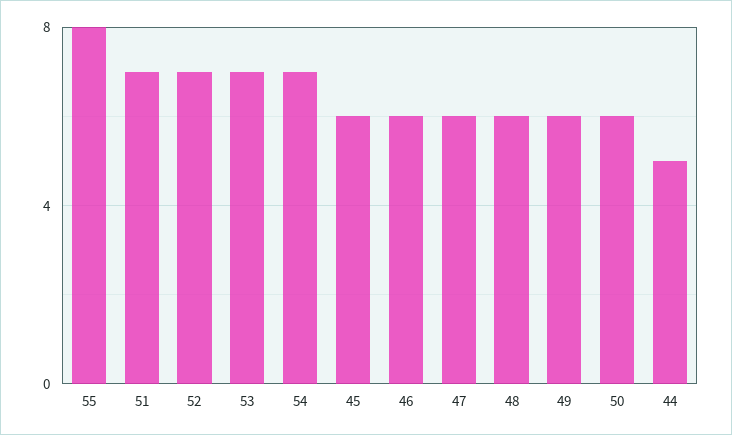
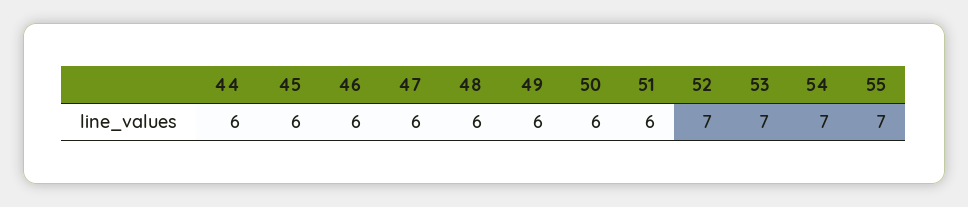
55: 8 -> 7
51: 7 -> 6
44: 5 -> 6

